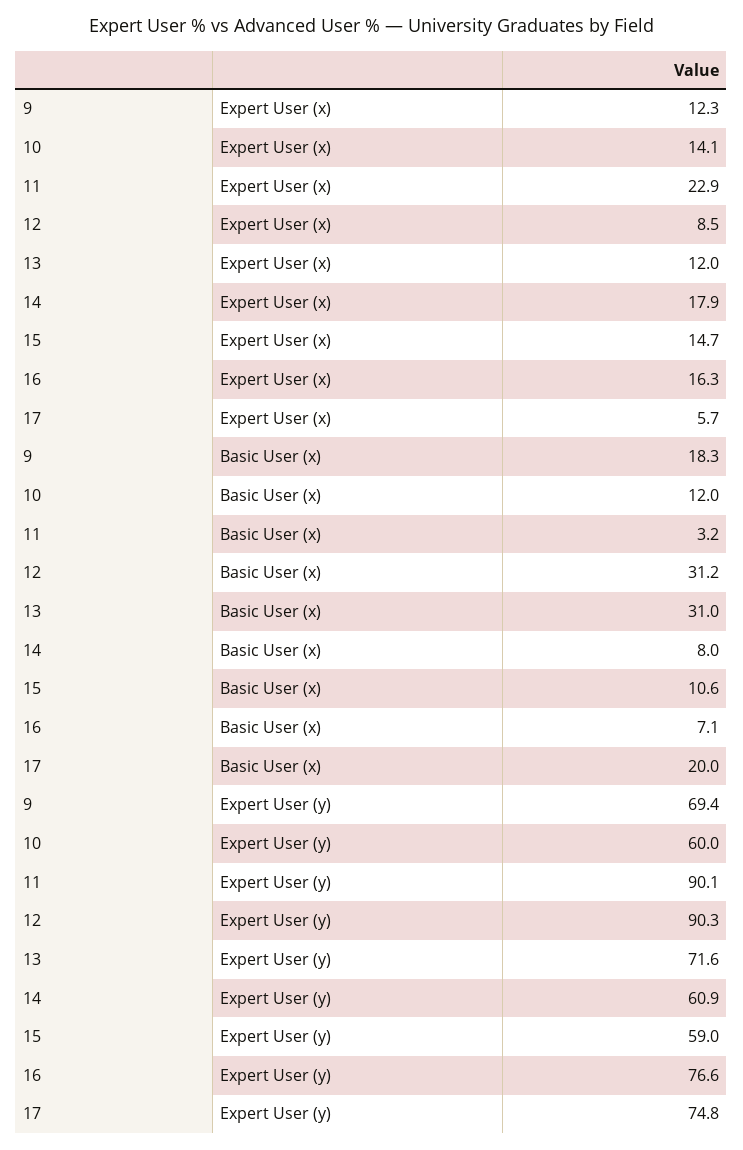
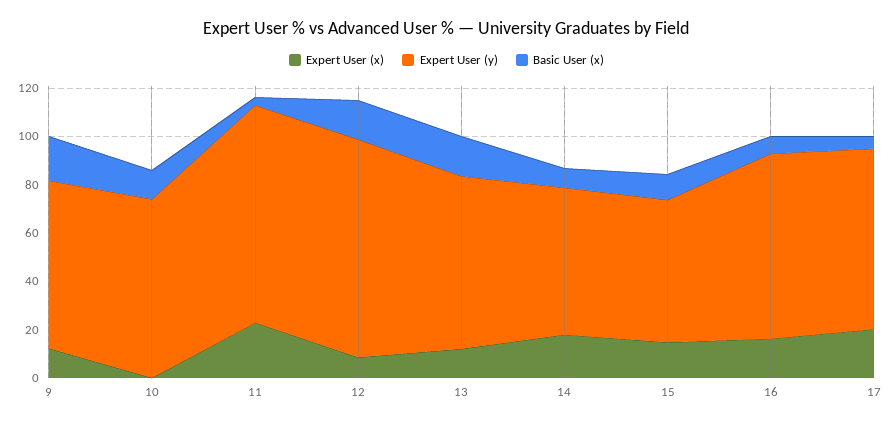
Expert User (x), 10: 14.1 -> 0
Expert User (x), 17: 5.7 -> 20
Basic User (x), 12: 31.2 -> 15
Basic User (x), 13: 31 -> 15
Basic User (x), 17: 20 -> 5
Expert User (y), 10: 60 -> 75

